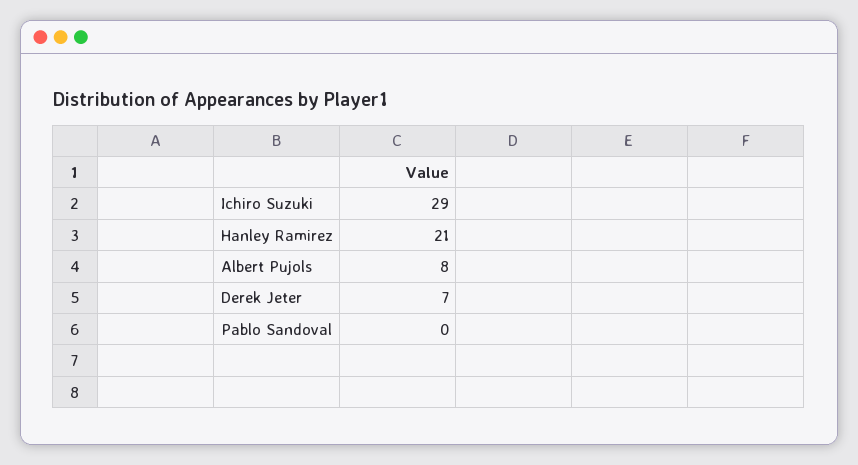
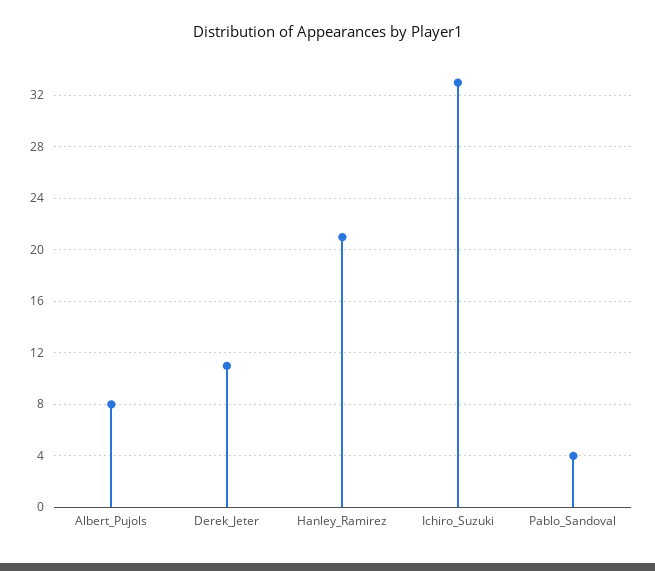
Ichiro Suzuki: 29 -> 33
Derek Jeter: 7 -> 11
Pablo Sandoval: 0 -> 4

